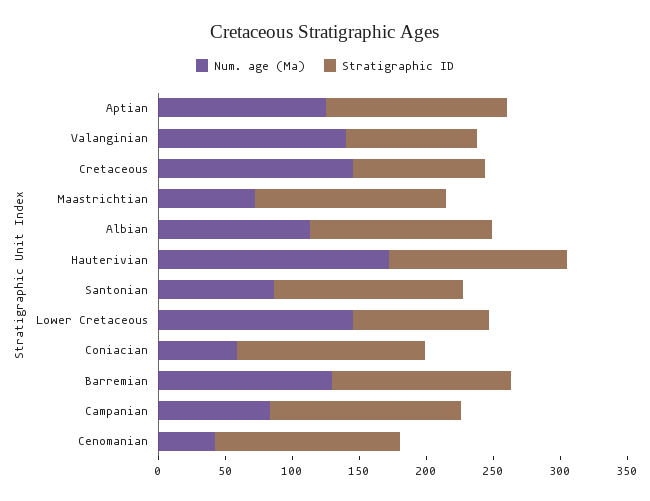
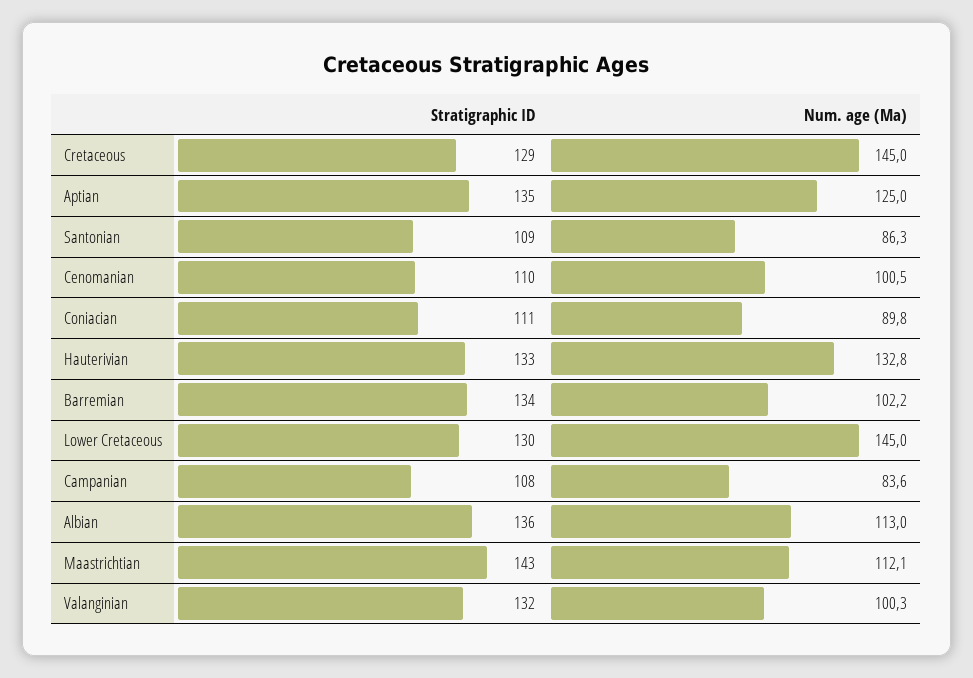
Num. age (Ma), Valanginian: 140 -> 100.3
Stratigraphic ID, Valanginian: 100 -> 132
Stratigraphic ID, Cretaceous: 100 -> 129
Num. age (Ma), Maastrichtian: 70 -> 112.1
Num. age (Ma), Hauterivian: 170 -> 132.8
Stratigraphic ID, Santonian: 140 -> 109
Stratigraphic ID, Lower Cretaceous: 100 -> 130
Num. age (Ma), Coniacian: 60 -> 89.8
Stratigraphic ID, Coniacian: 140 -> 111
Num. age (Ma), Barremian: 130 -> 102.2
Stratigraphic ID, Campanian: 140 -> 108
Num. age (Ma), Cenomanian: 40 -> 100.5
Stratigraphic ID, Cenomanian: 140 -> 110

